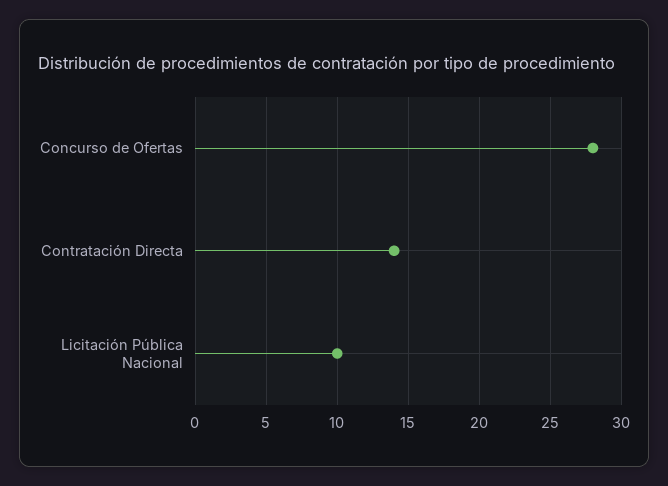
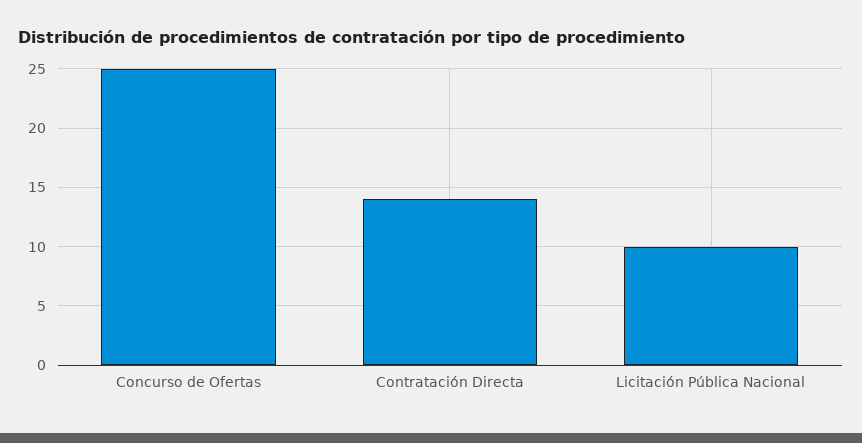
Concurso de Ofertas: 28 -> 25

